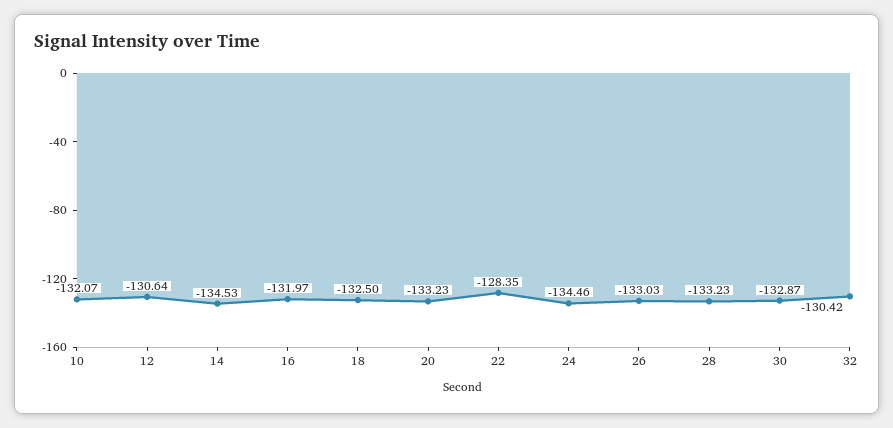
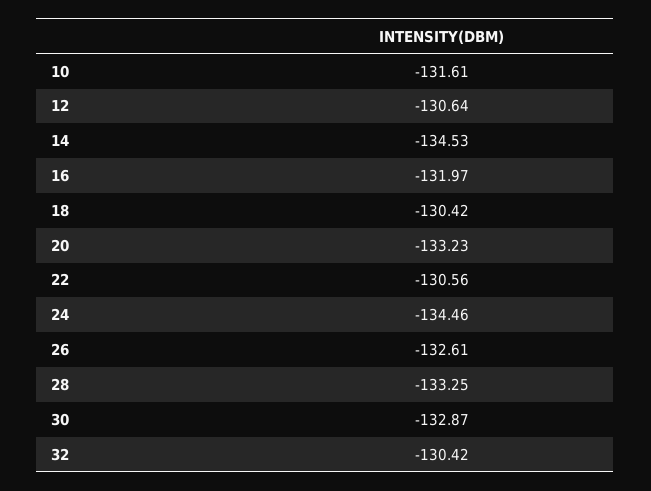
10: -132.07 -> -131.61
18: -132.5 -> -130.42
22: -128.35 -> -130.56
26: -133.03 -> -132.61
28: -133.23 -> -133.25

